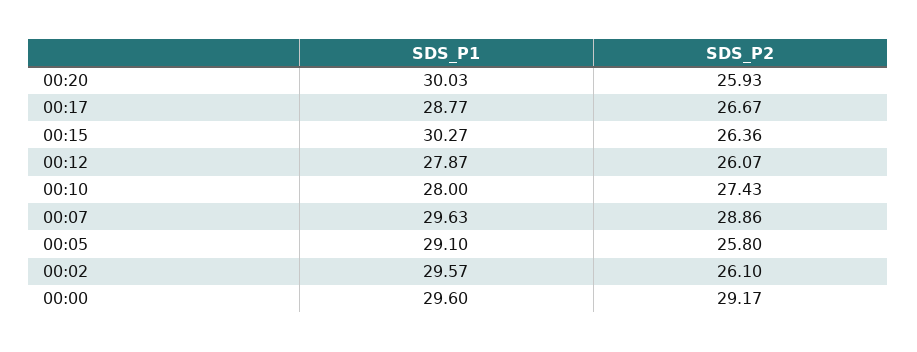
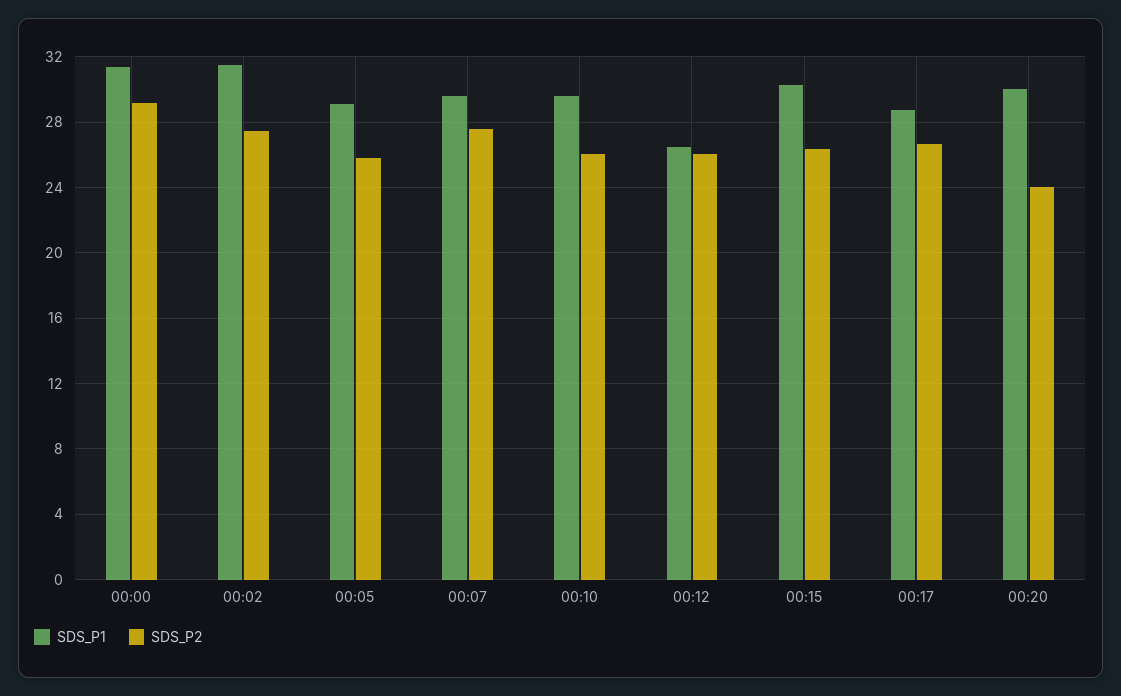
SDS_P2, 00:20: 25.93 -> 24
SDS_P1, 00:12: 27.87 -> 26.5
SDS_P1, 00:10: 28 -> 29.5
SDS_P2, 00:10: 27.43 -> 26
SDS_P2, 00:07: 28.86 -> 27.5
SDS_P1, 00:02: 29.57 -> 31.5
SDS_P2, 00:02: 26.1 -> 27.5
SDS_P1, 00:00: 29.6 -> 31.5

